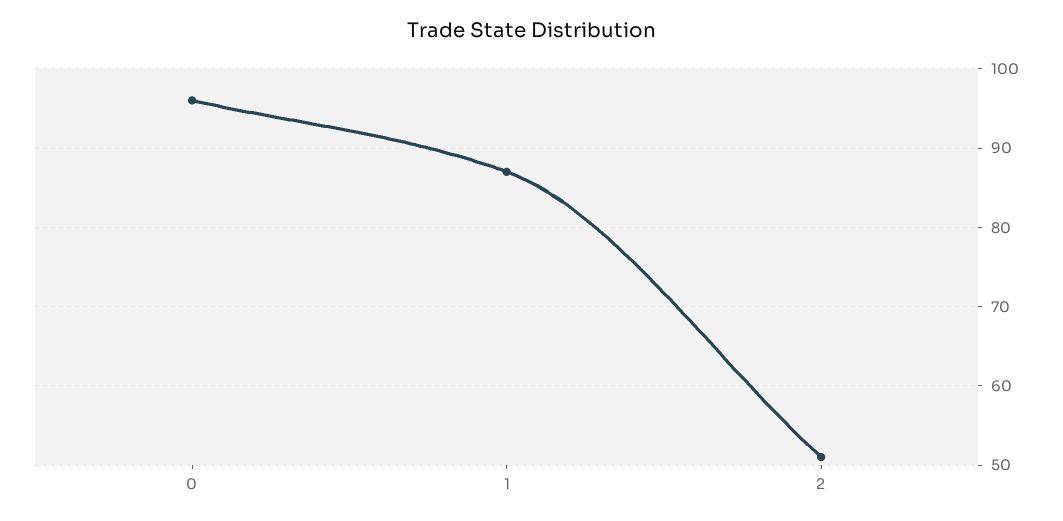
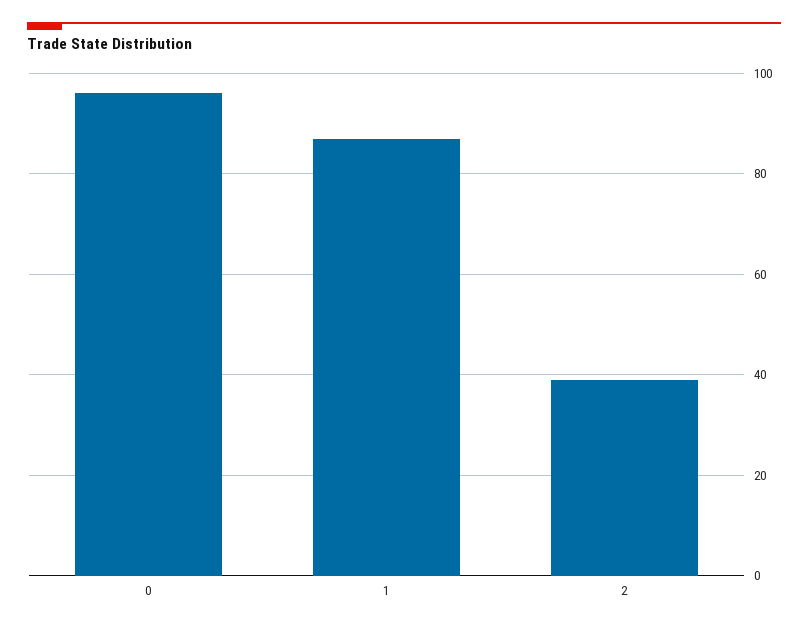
2: 51 -> 40

